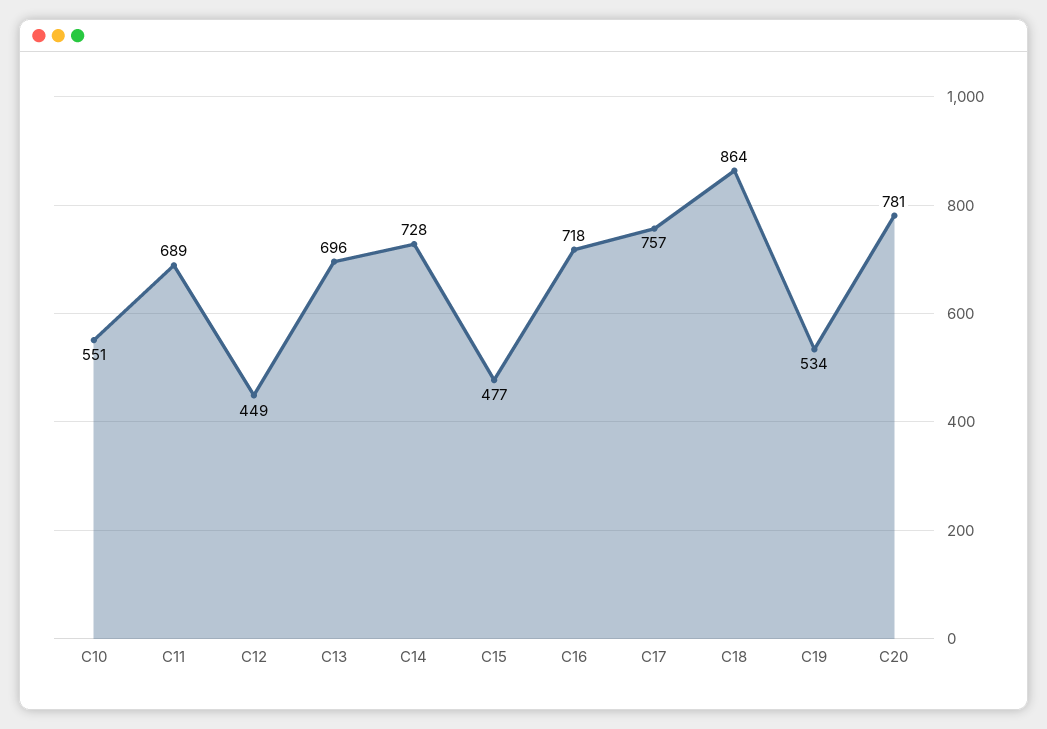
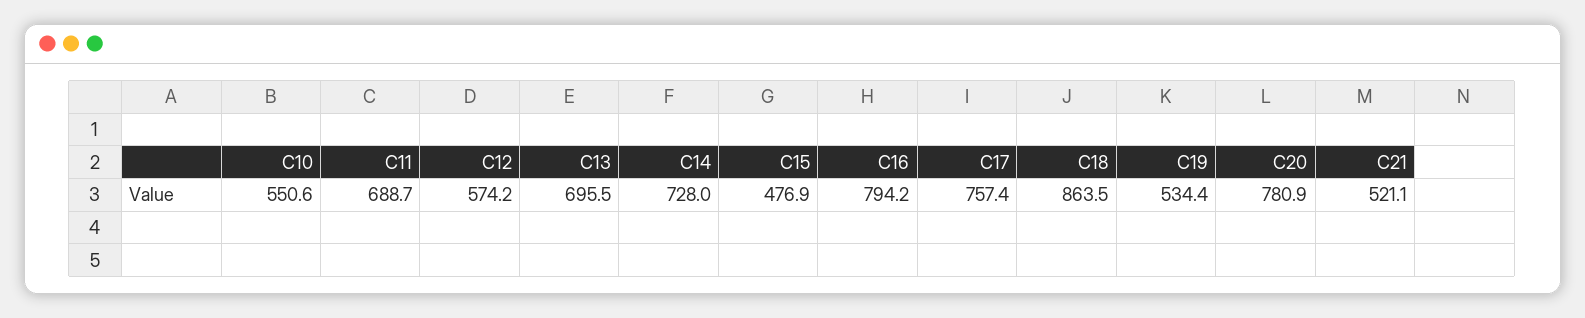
C12: 449 -> 574.2
C16: 718 -> 794.2
C21: none -> 521.1

